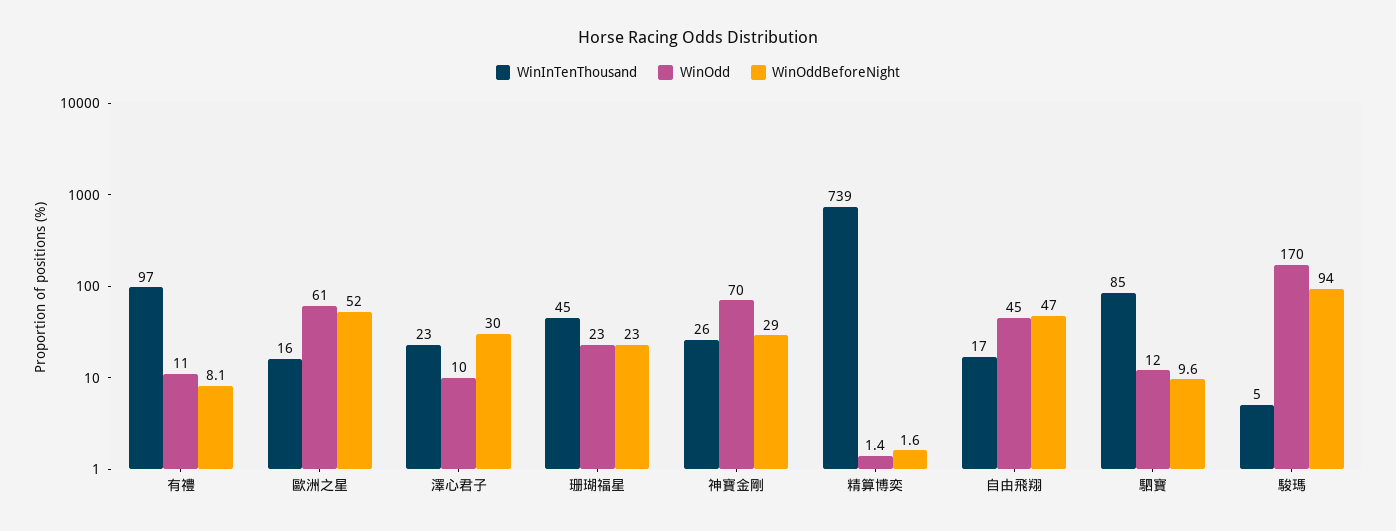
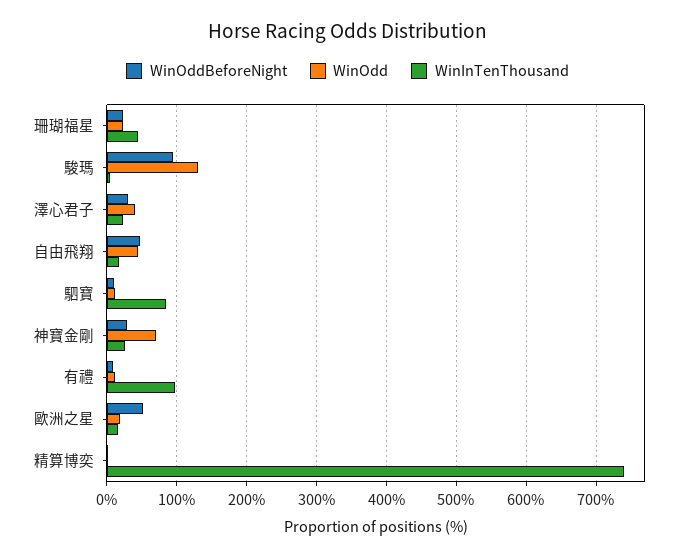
WinOdd, 歐洲之星: 61 -> 20
WinOdd, 澤心君子: 10 -> 40
WinOdd, 駿瑪: 170 -> 130

